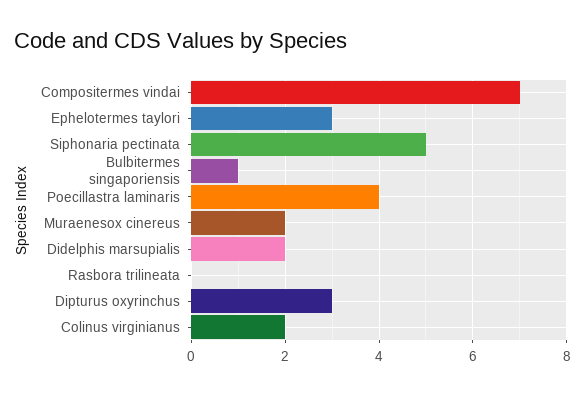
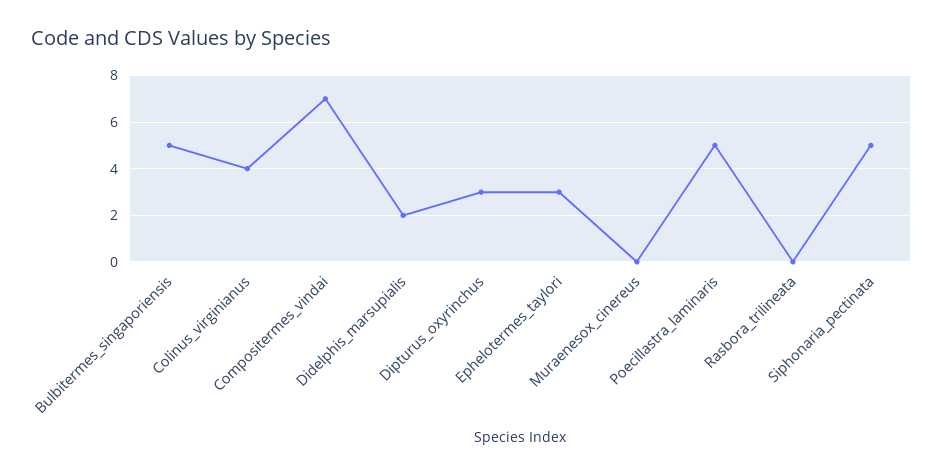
Bulbitermes singaporiensis: 1 -> 5
Poecillastra laminaris: 4 -> 5
Muraenesox cinereus: 2 -> 0
Colinus virginianus: 2 -> 4

